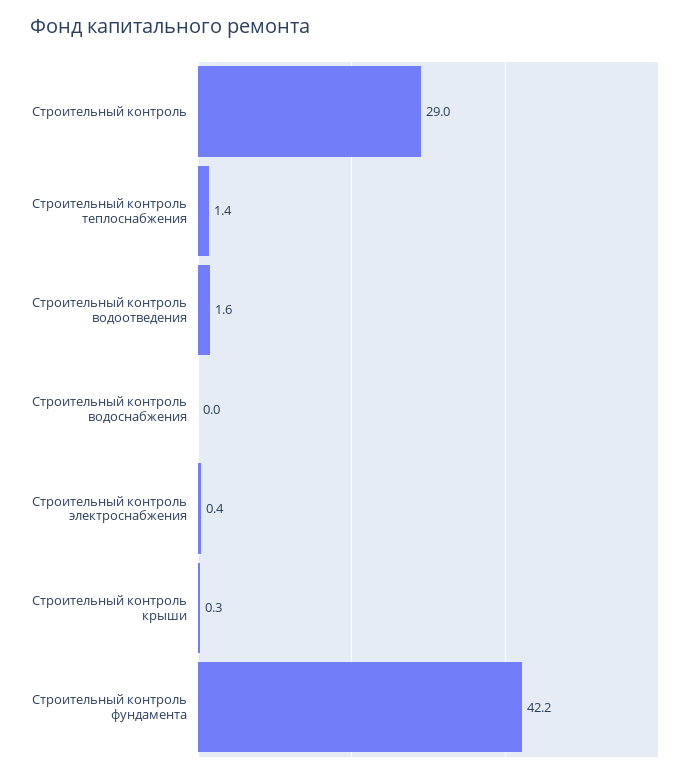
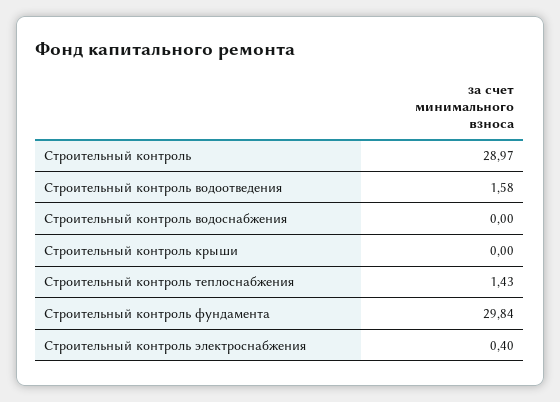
Строительный контроль крыши: 0.3 -> 0
Строительный контроль фундамента: 42.2 -> 29.84

